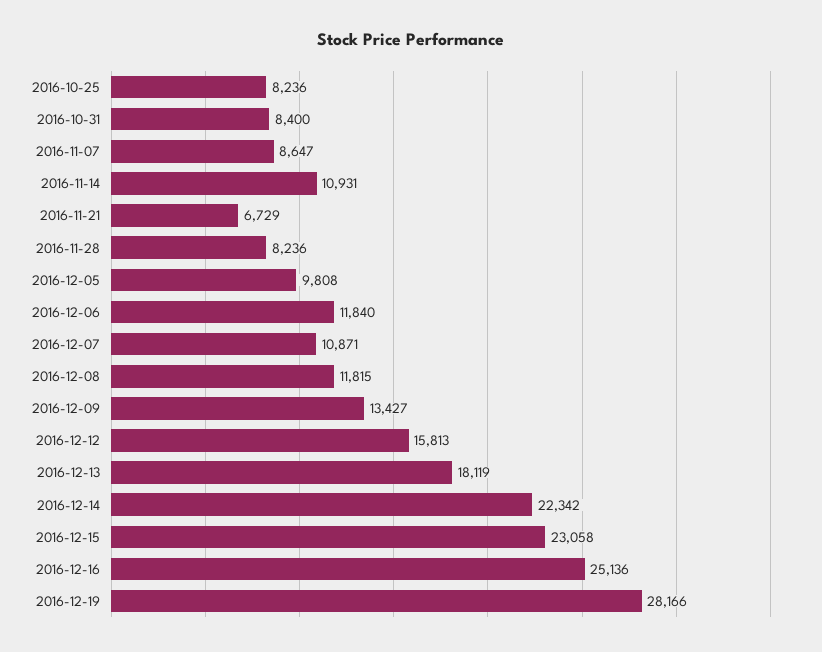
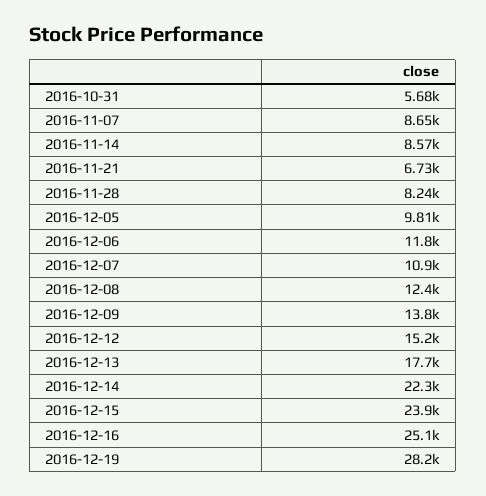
2016-10-25: 8236 -> none
2016-10-31: 8400 -> 5680
2016-11-14: 10931 -> 8570
2016-12-08: 11815 -> 12400
2016-12-09: 13427 -> 13800
2016-12-12: 15813 -> 15200
2016-12-13: 18119 -> 17700
2016-12-15: 23058 -> 23900

